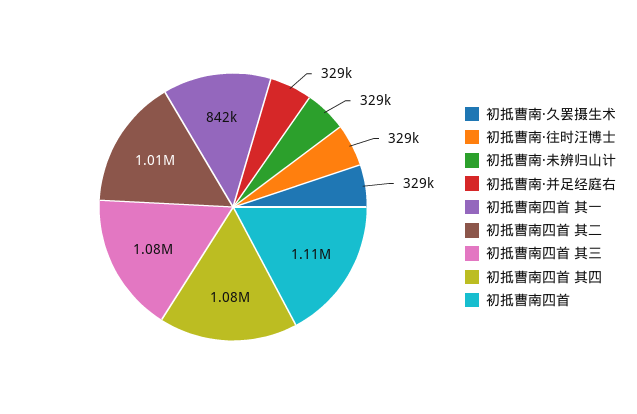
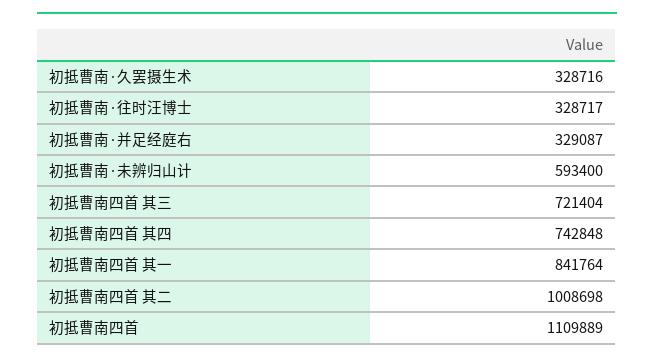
初抵曹南·未辨归山计: 329000 -> 593400
初抵曹南四首 其三: 1080000 -> 721404
初抵曹南四首 其四: 1080000 -> 742848

